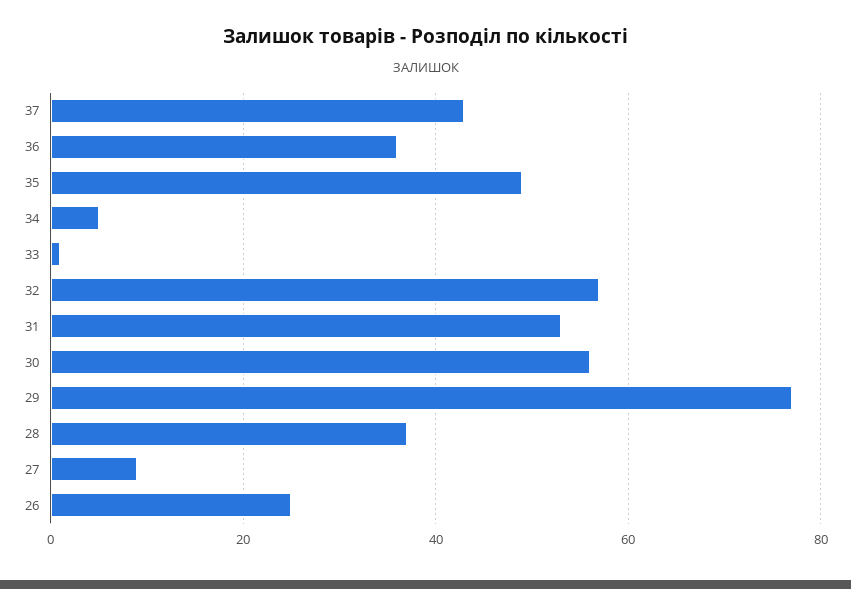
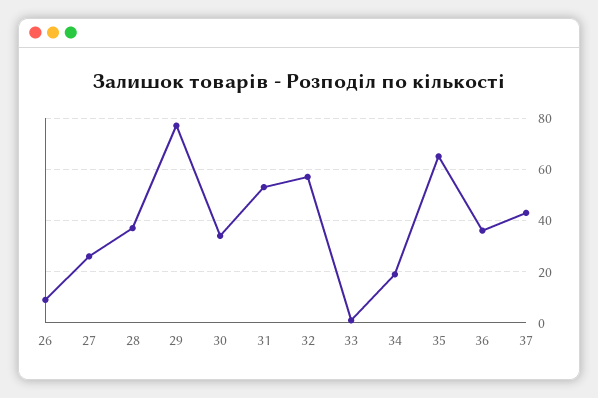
35: 50 -> 65
34: 5 -> 20
30: 55 -> 35
27: 10 -> 25
26: 25 -> 10

